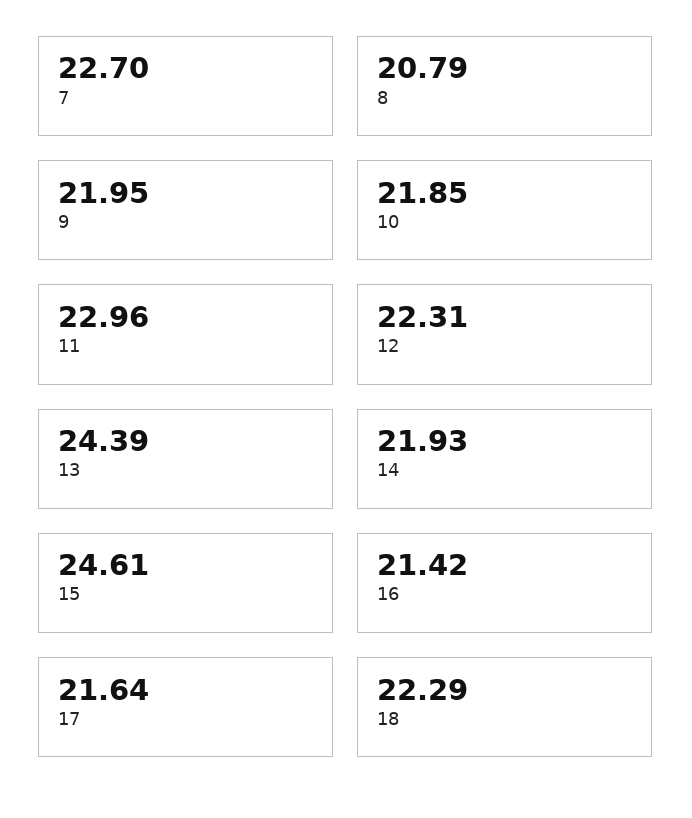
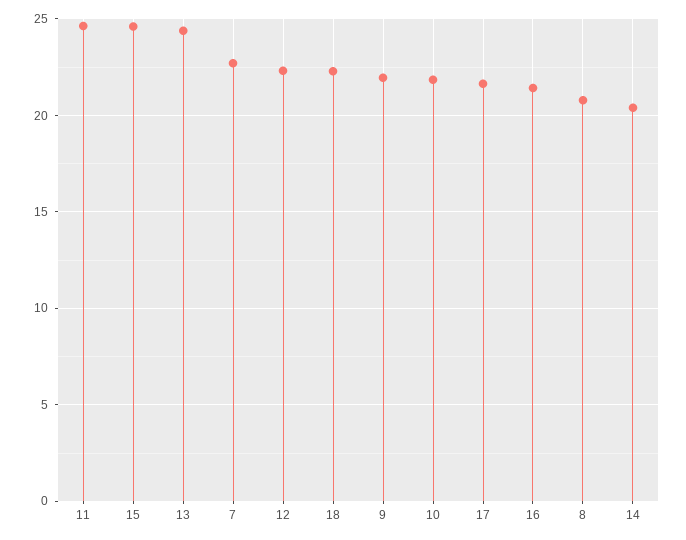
11: 22.96 -> 24.5
14: 21.93 -> 20.5

